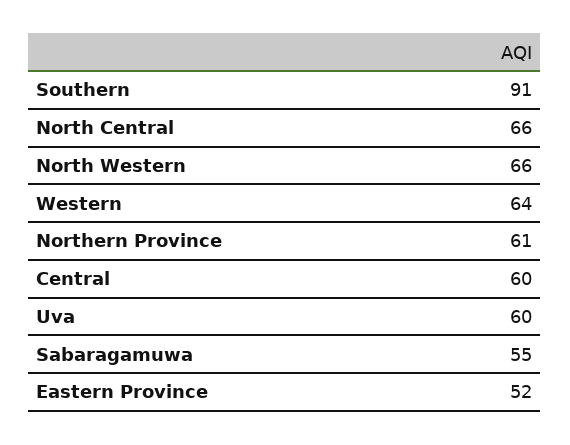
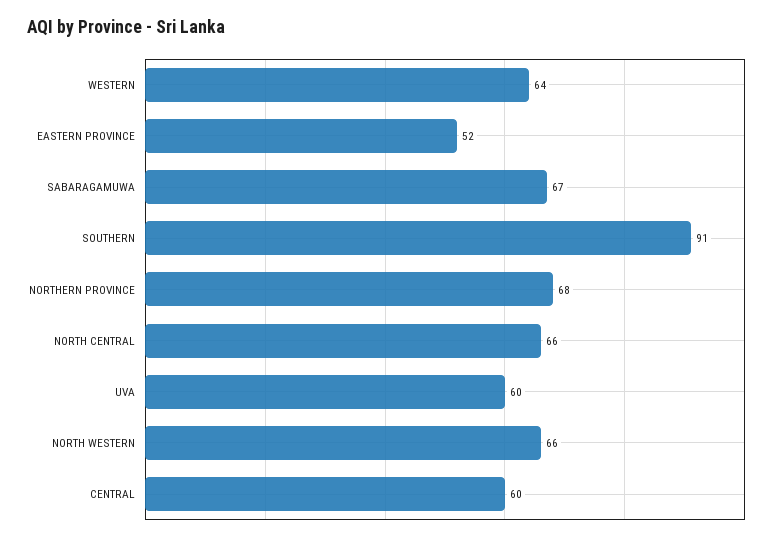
Northern Province: 61 -> 68
Sabaragamuwa: 55 -> 67

